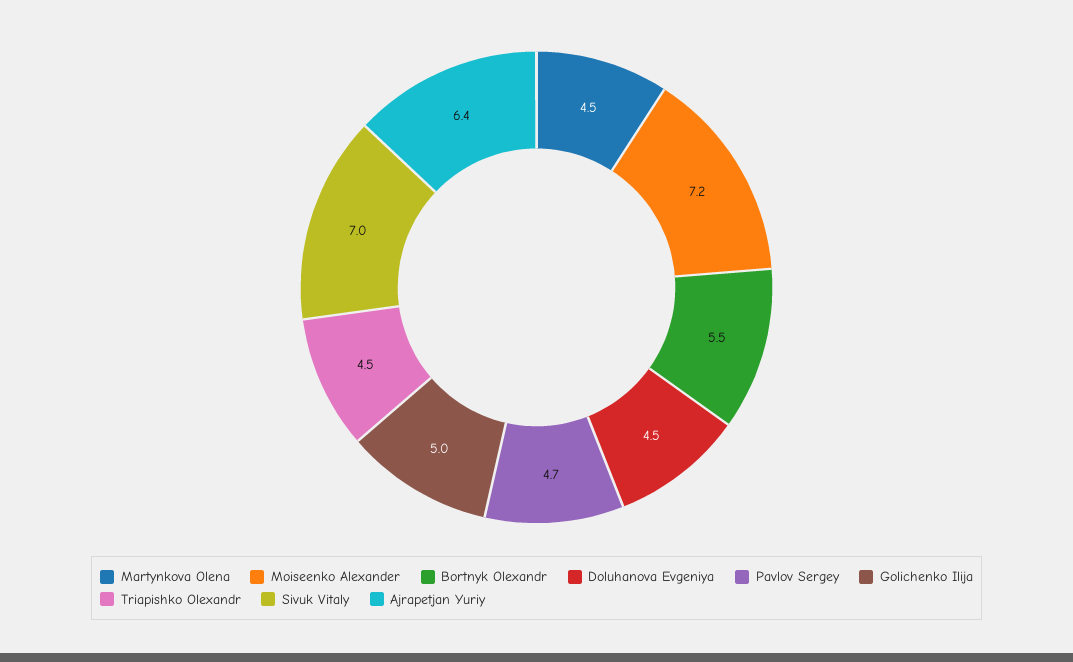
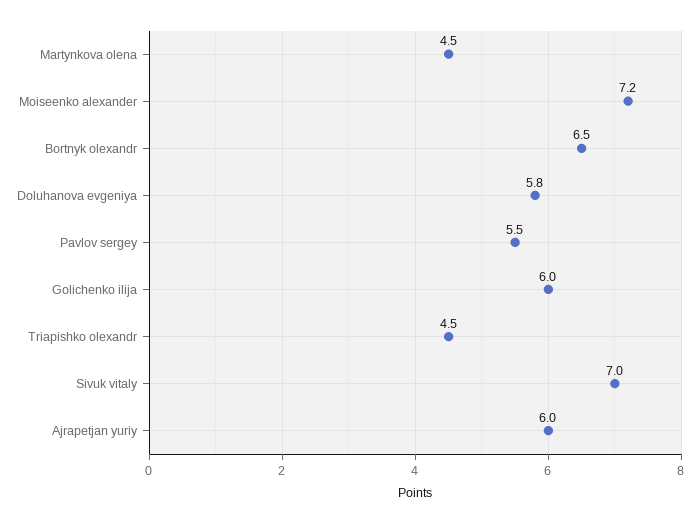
Bortnyk Olexandr: 5.5 -> 6.5
Doluhanova Evgeniya: 4.5 -> 5.8
Pavlov Sergey: 4.7 -> 5.5
Golichenko Ilija: 5 -> 6
Ajrapetjan Yuriy: 6.4 -> 6

